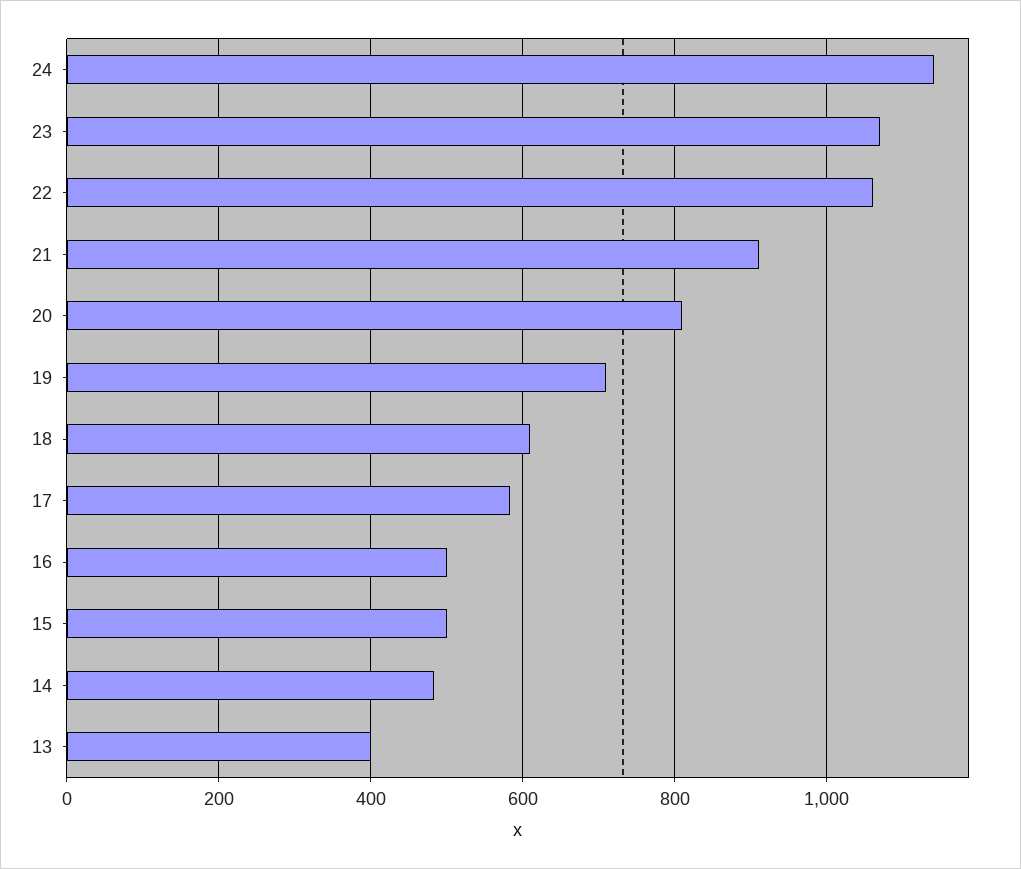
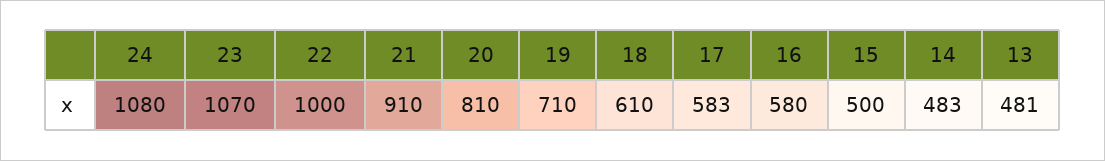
24: 1140 -> 1080
22: 1060 -> 1000
16: 500 -> 580
13: 400 -> 481

